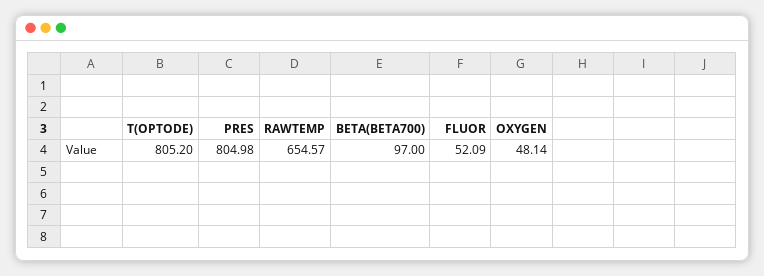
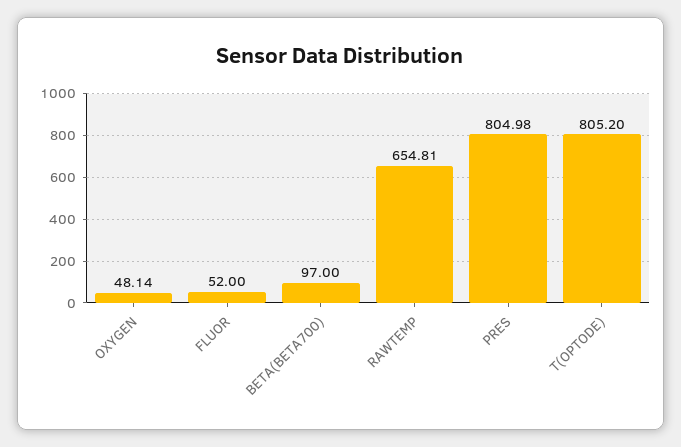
RAWTEMP: 654.57 -> 654.81
FLUOR: 52.09 -> 52

